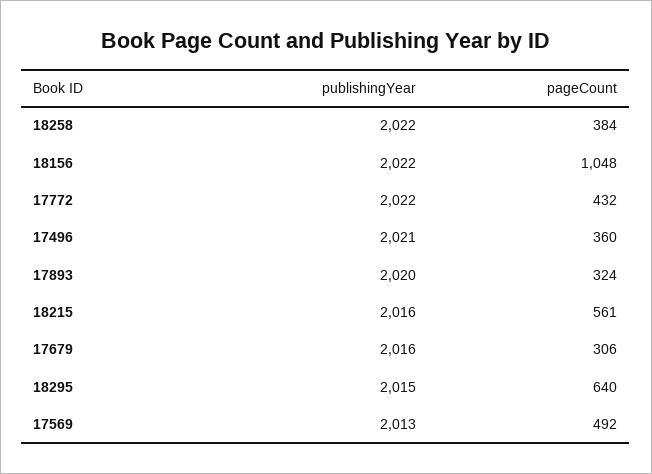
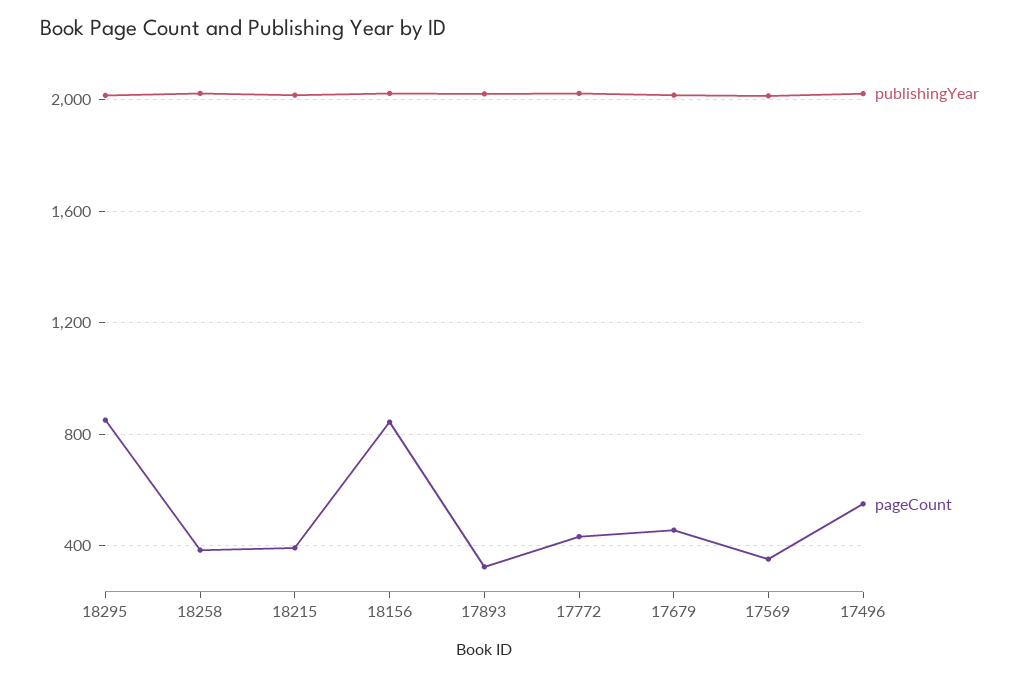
pageCount, 18156: 1048 -> 850
pageCount, 17496: 360 -> 550
pageCount, 18215: 561 -> 400
pageCount, 17679: 306 -> 450
pageCount, 18295: 640 -> 850
pageCount, 17569: 492 -> 350

